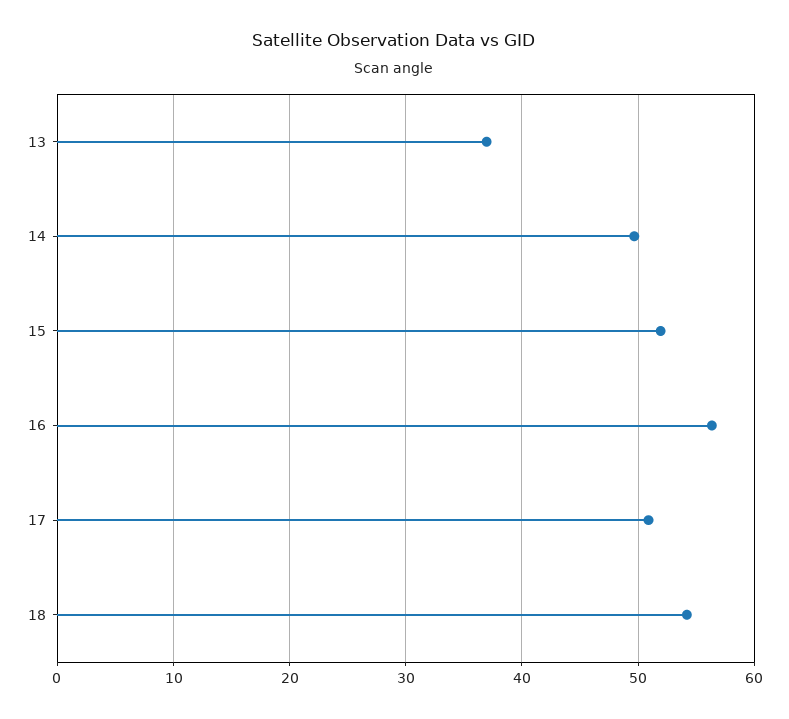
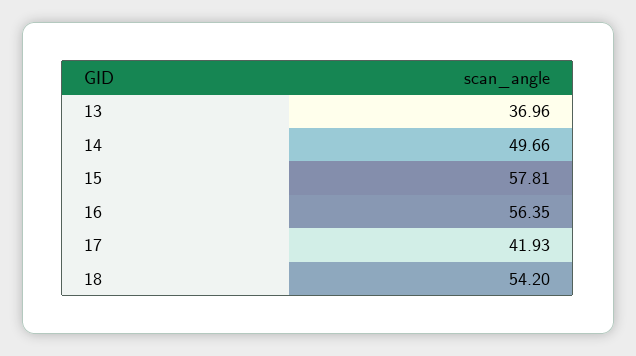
15: 52 -> 57.81
17: 51 -> 41.93

